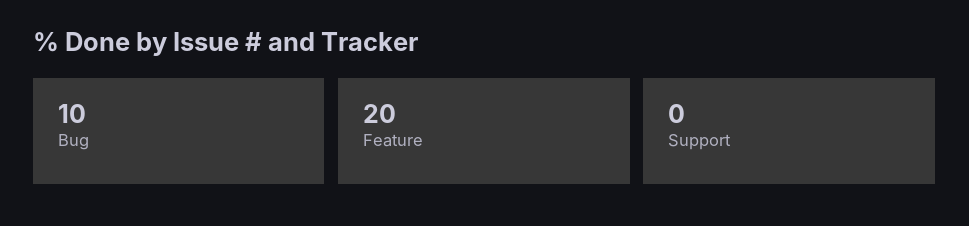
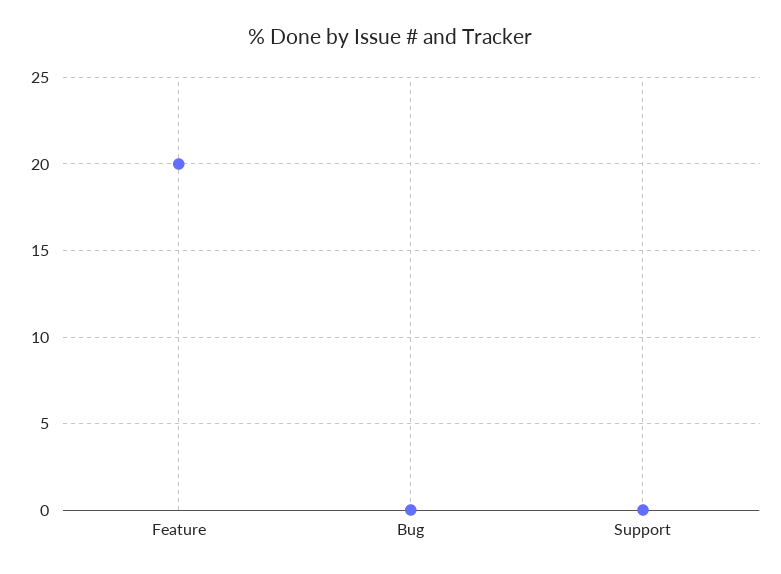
Bug: 10 -> 0

